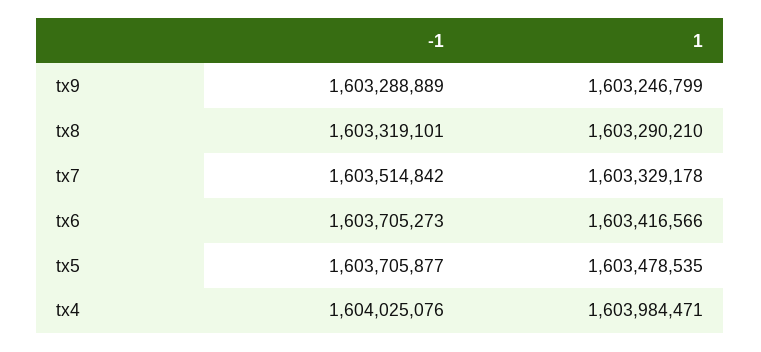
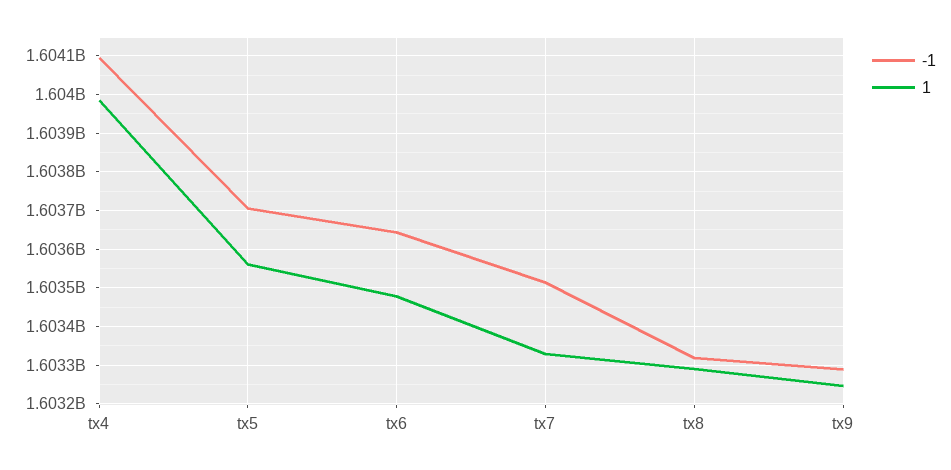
-1, tx6: 1603705273 -> 1603640000
1, tx6: 1603416566 -> 1603480000
1, tx5: 1603478535 -> 1603560000
-1, tx4: 1604025076 -> 1604100000

